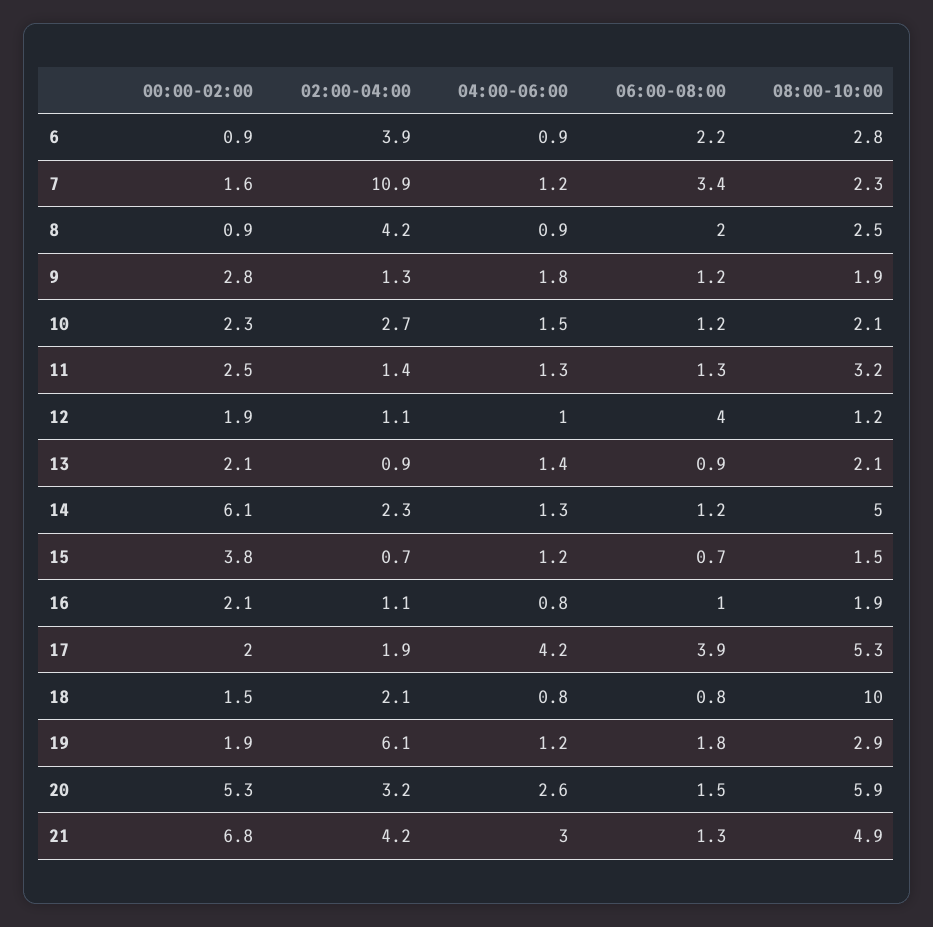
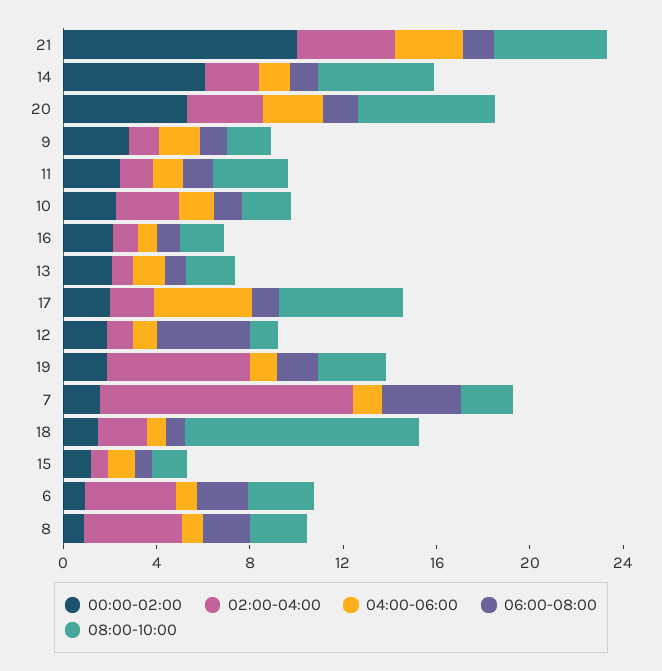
00:00-02:00, 15: 3.8 -> 1
06:00-08:00, 17: 3.9 -> 1
00:00-02:00, 21: 6.8 -> 10

